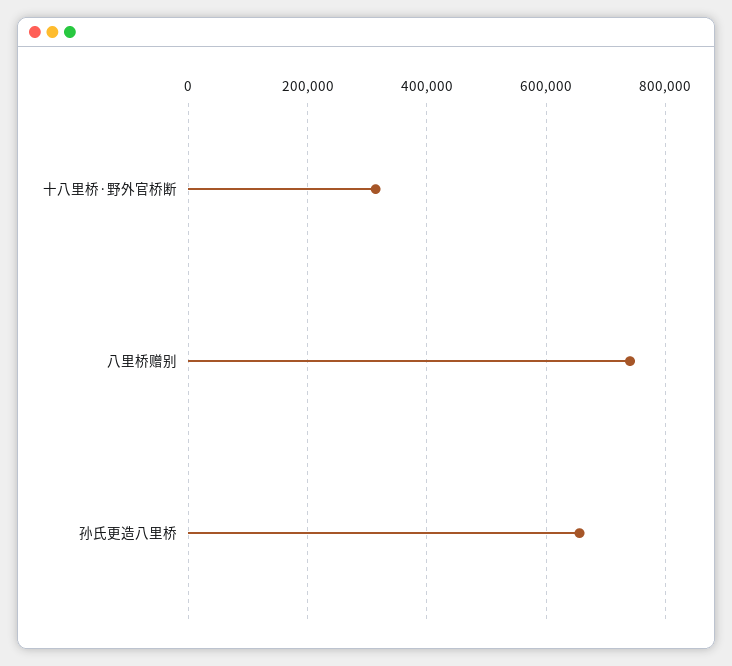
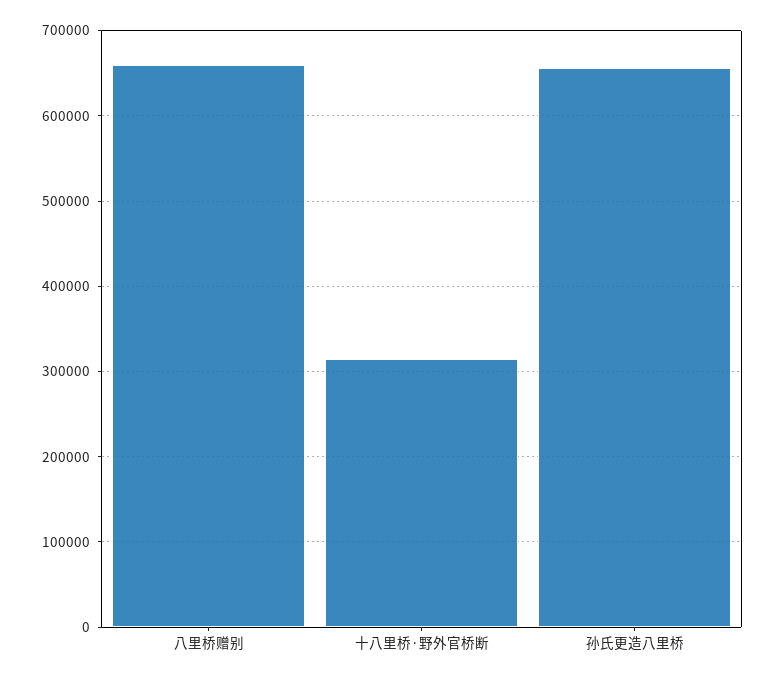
八里桥赠别: 740000 -> 660000

